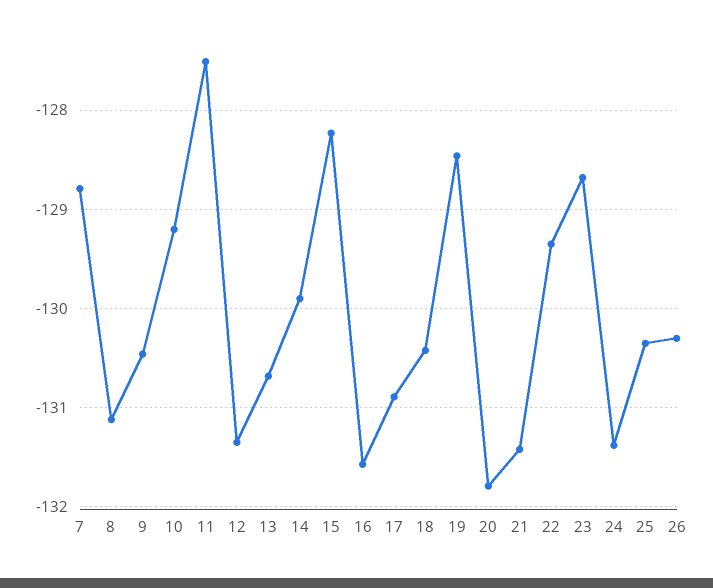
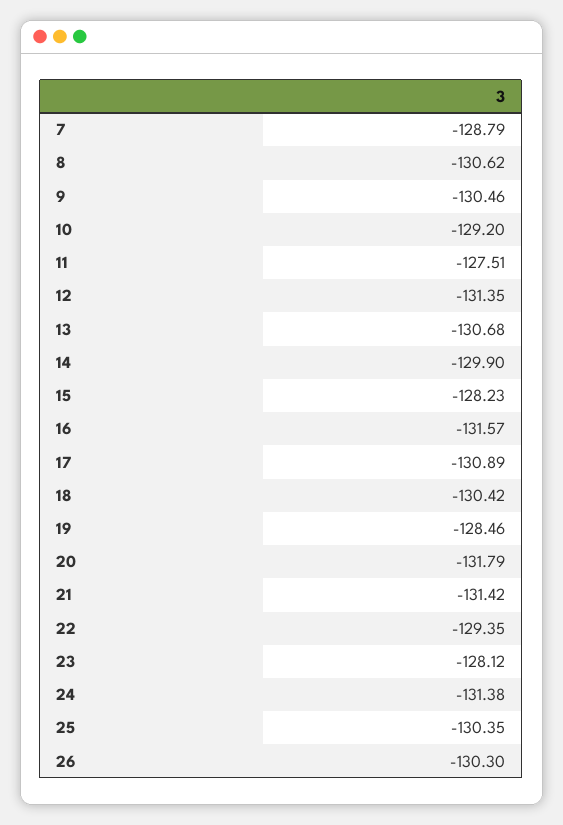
8: -131.1 -> -130.62
23: -128.7 -> -128.12

